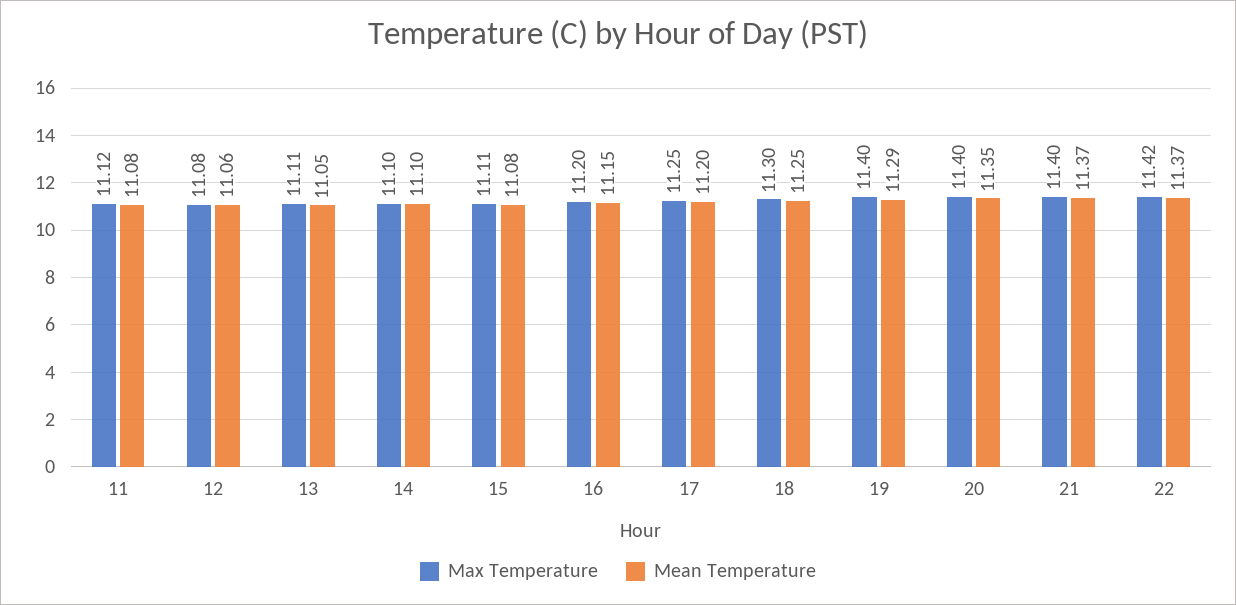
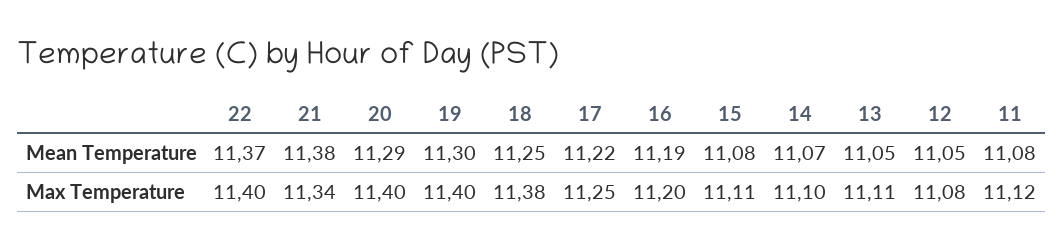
Mean Temperature, 12: 11.06 -> 11.05
Mean Temperature, 14: 11.1 -> 11.07
Mean Temperature, 16: 11.15 -> 11.19
Mean Temperature, 17: 11.2 -> 11.22
Max Temperature, 18: 11.3 -> 11.38
Mean Temperature, 19: 11.29 -> 11.3
Mean Temperature, 20: 11.35 -> 11.29
Max Temperature, 21: 11.4 -> 11.34
Mean Temperature, 21: 11.37 -> 11.38
Max Temperature, 22: 11.42 -> 11.4

